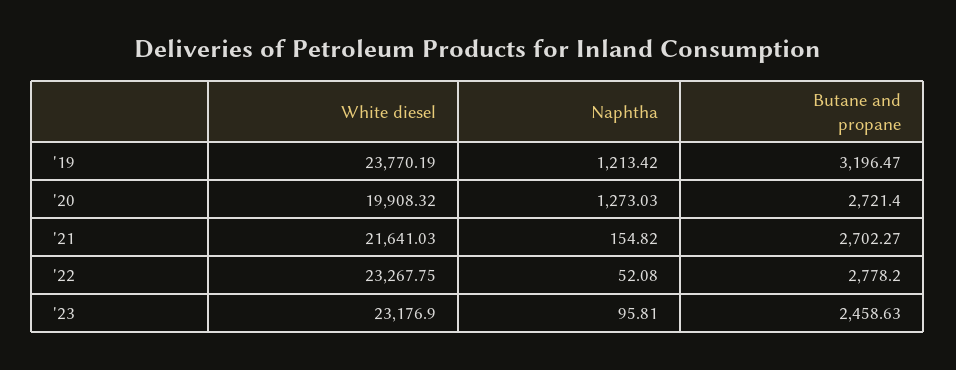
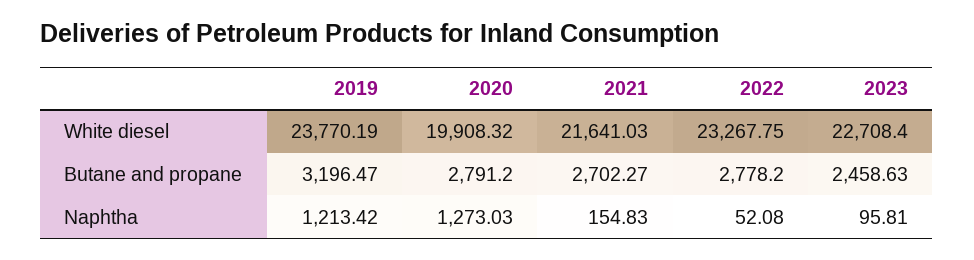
Butane and propane, '20: 2721.4 -> 2791.2
Naphtha, '21: 154.82 -> 154.83
White diesel, '23: 23176.9 -> 22708.4

